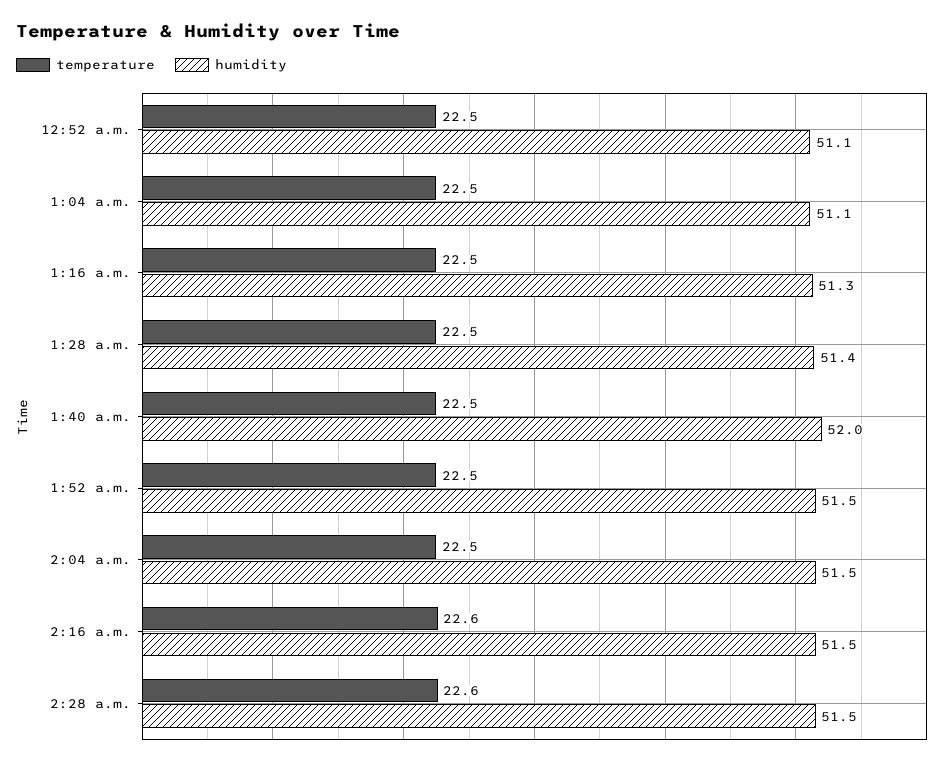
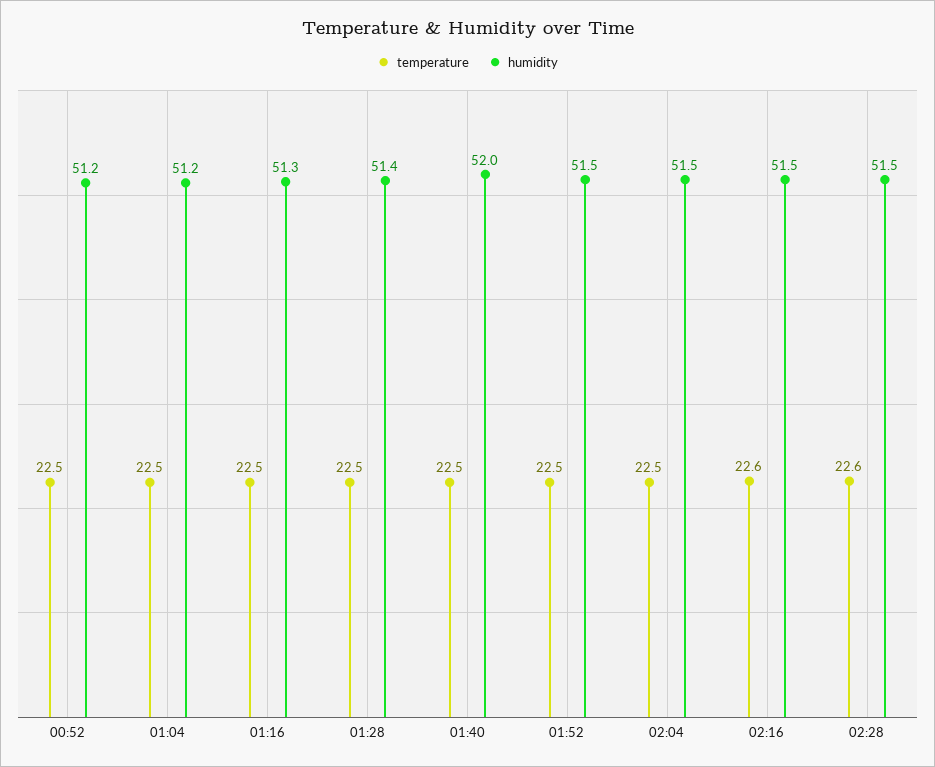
humidity, 12:52 a.m.: 51.1 -> 51.2
humidity, 1:04 a.m.: 51.1 -> 51.2

